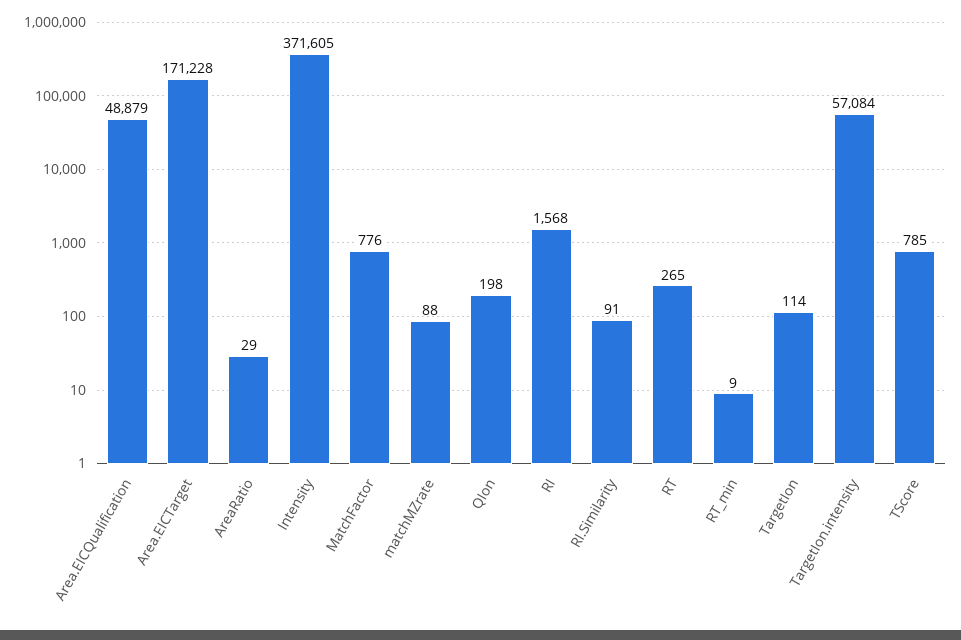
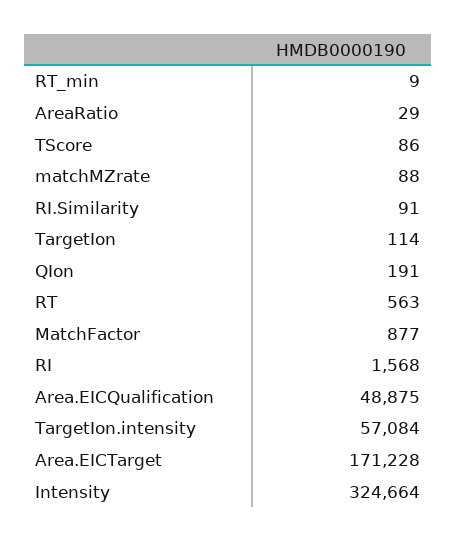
Area.EICQualification: 48879 -> 48875
Intensity: 371605 -> 324664
MatchFactor: 776 -> 877
QIon: 198 -> 191
RT: 265 -> 563
TScore: 785 -> 86

